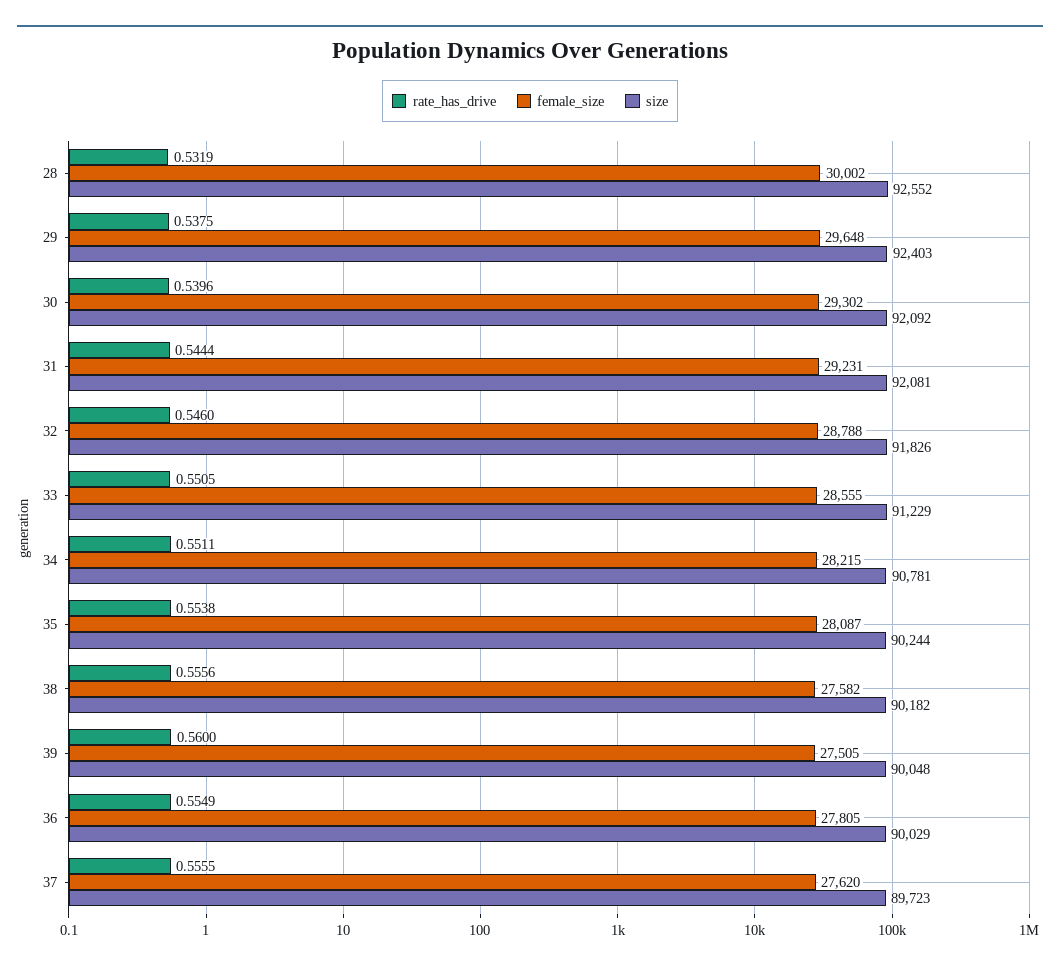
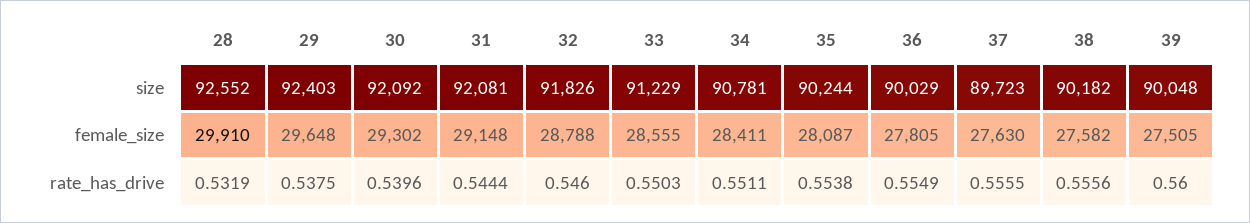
female_size, 28: 30002 -> 29910
female_size, 31: 29231 -> 29148
rate_has_drive, 33: 0.5505 -> 0.5503
female_size, 34: 28215 -> 28411
female_size, 37: 27620 -> 27630

